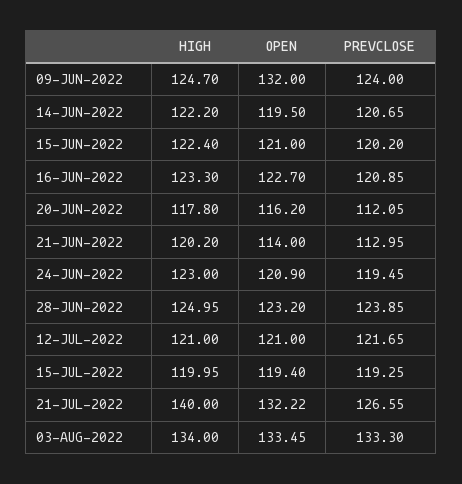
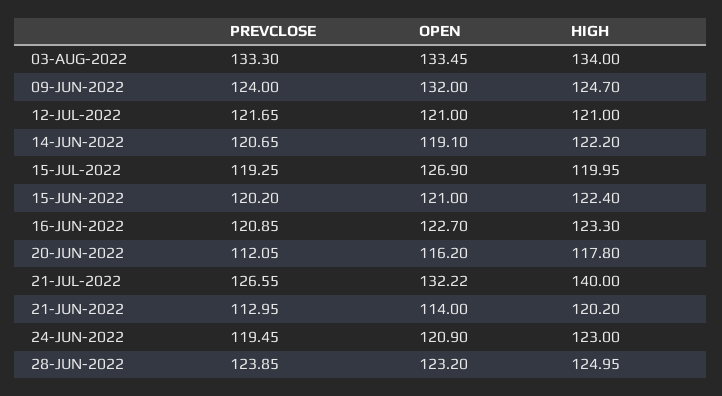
OPEN, 14-JUN-2022: 119.5 -> 119.1
OPEN, 15-JUL-2022: 119.4 -> 126.9

